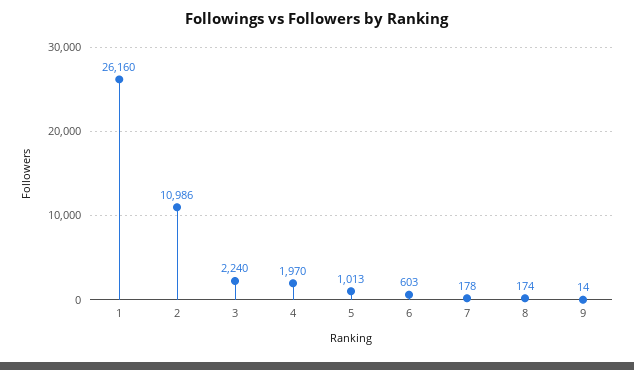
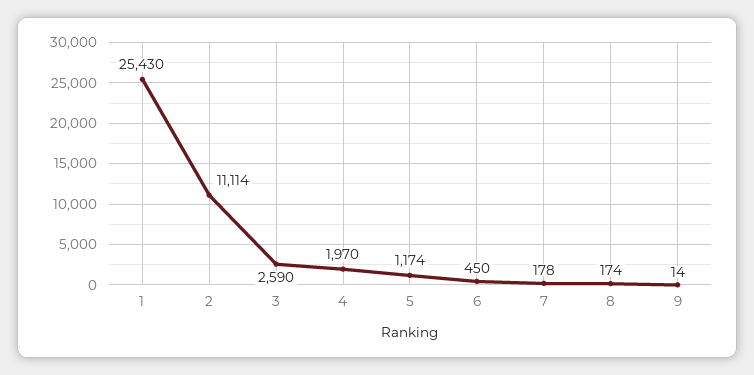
1: 26160 -> 25430
2: 10986 -> 11114
3: 2240 -> 2590
5: 1013 -> 1174
6: 603 -> 450

